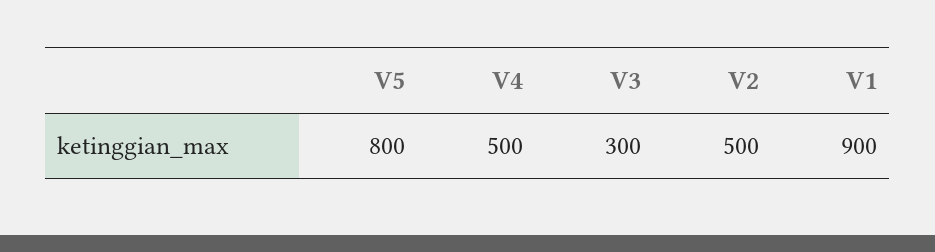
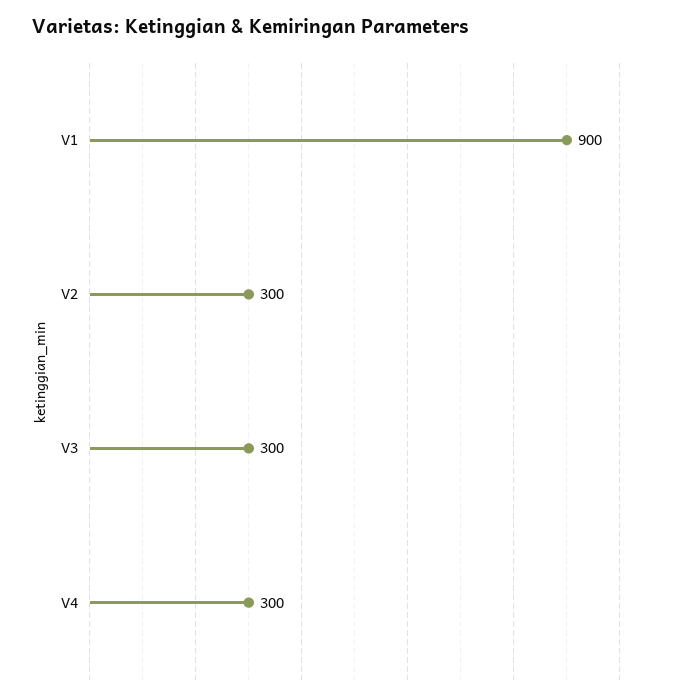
V5: 800 -> none
V4: 500 -> 300
V2: 500 -> 300

